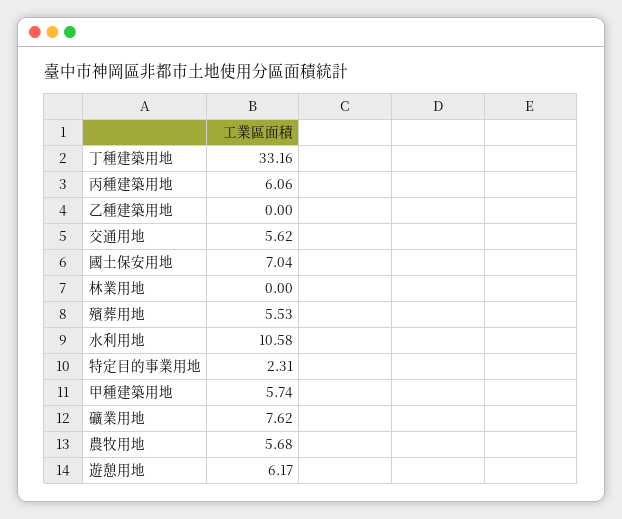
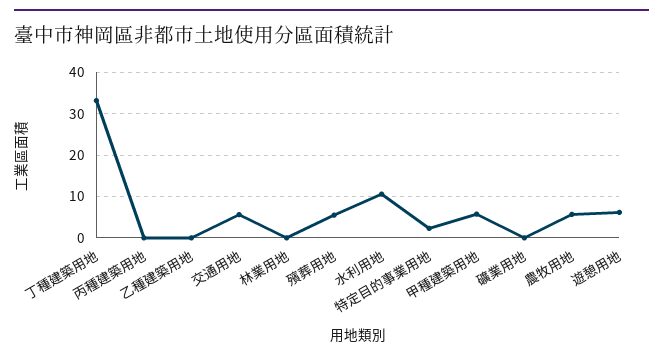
丙種建築用地: 6.06 -> 0
國土保安用地: 7.04 -> none
礦業用地: 7.62 -> 0

